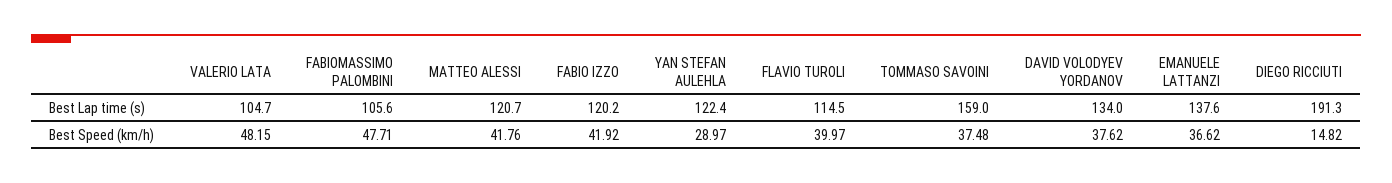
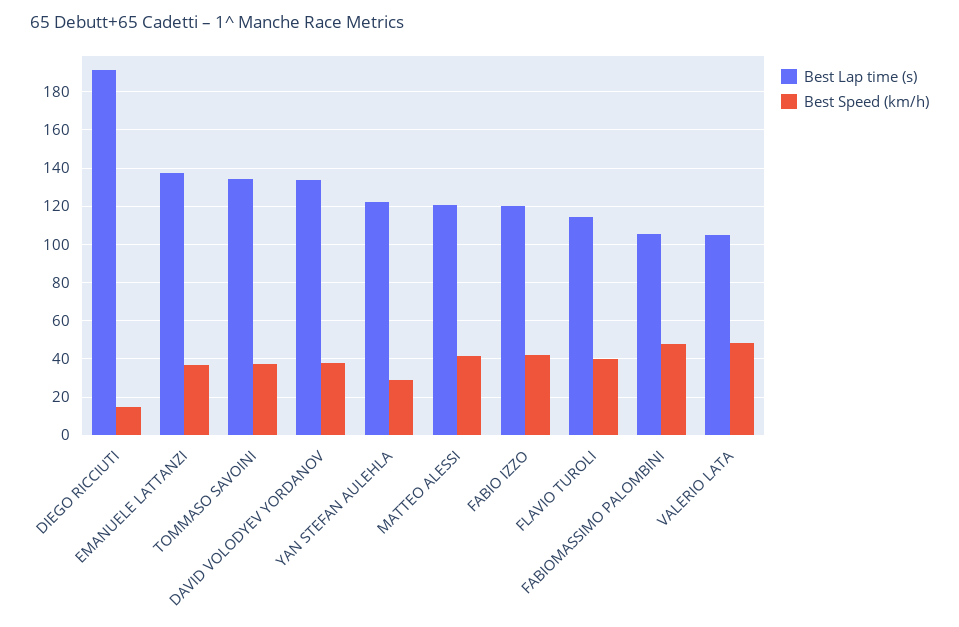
Best Lap time (s), TOMMASO SAVOINI: 159 -> 135

